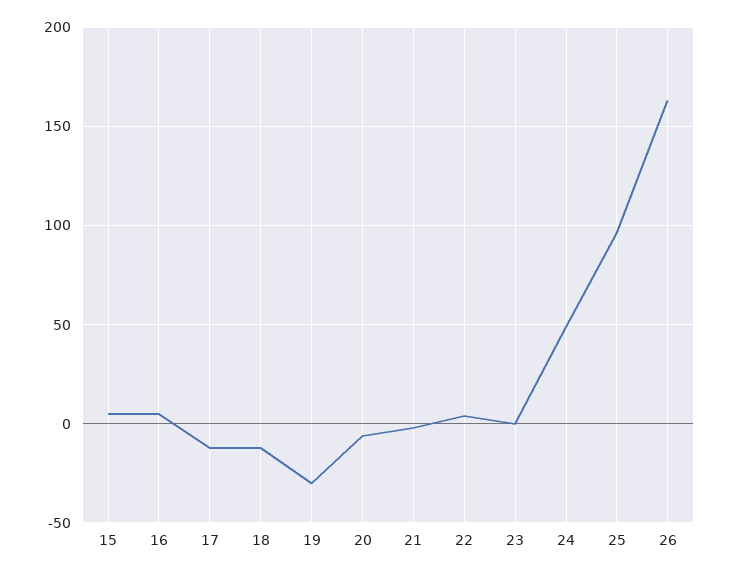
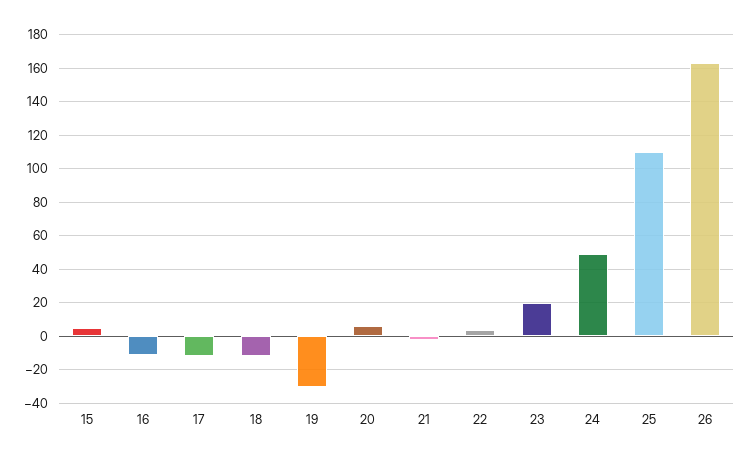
16: 5 -> -10
20: -5 -> 5
23: 0 -> 20
25: 95 -> 110

